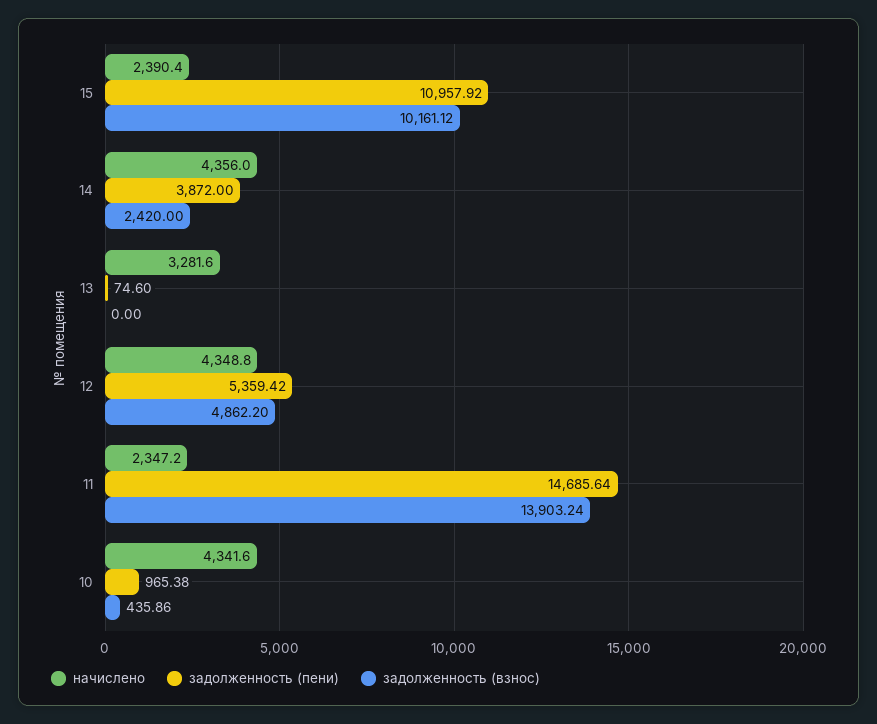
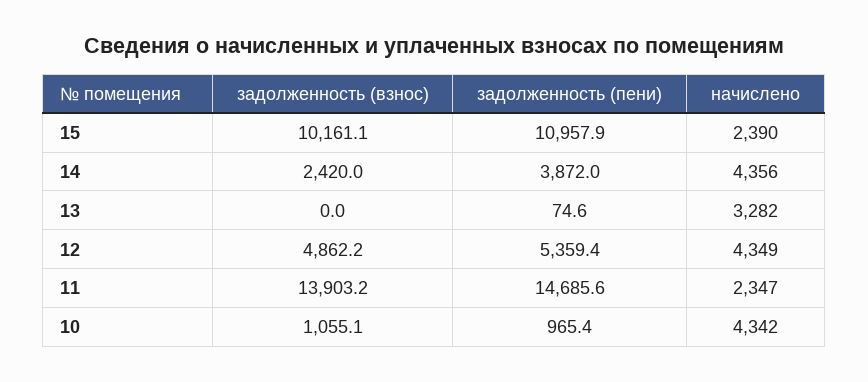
задолженность (взнос), 10: 435.86 -> 1055.1

